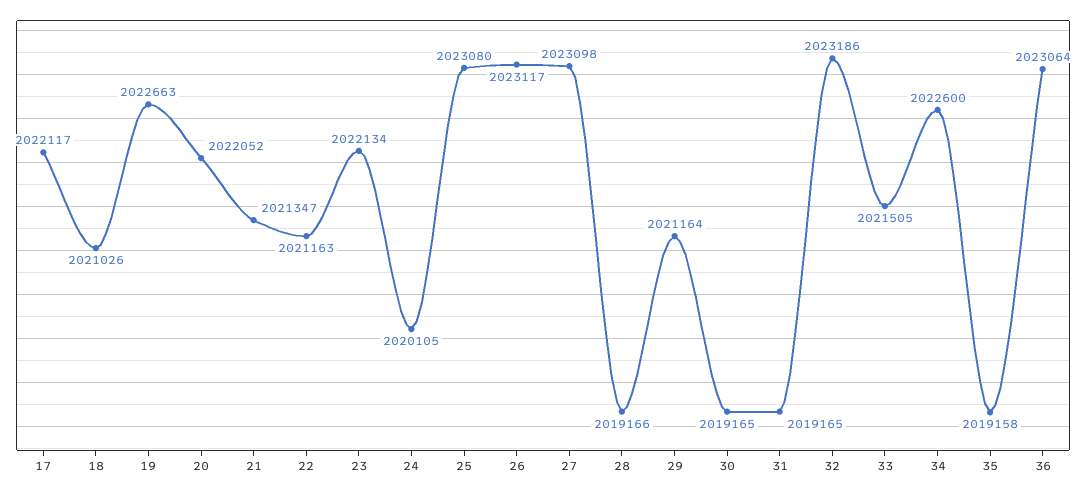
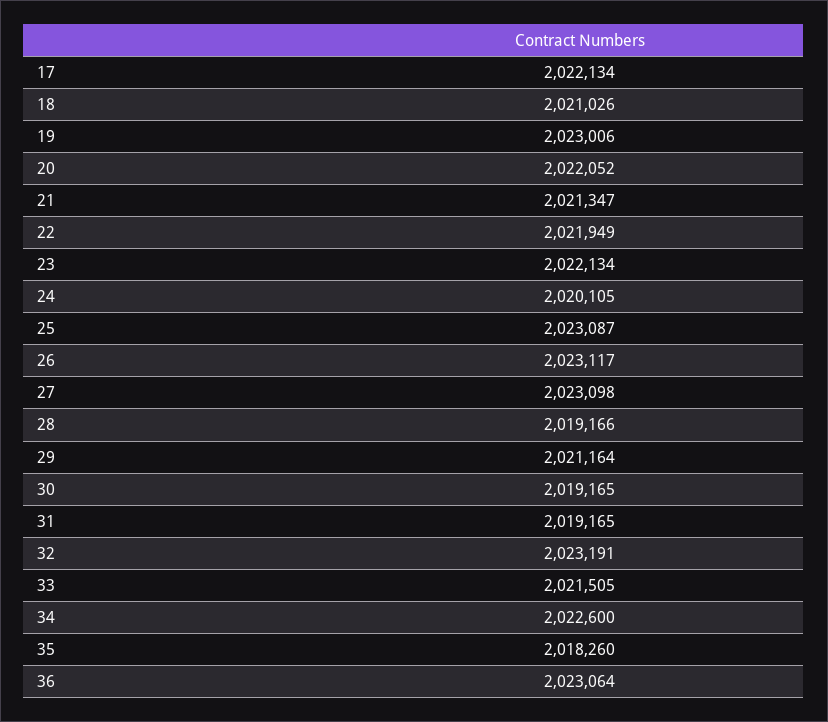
17: 2022117 -> 2022134
19: 2022663 -> 2023006
22: 2021163 -> 2021949
25: 2023080 -> 2023087
32: 2023186 -> 2023191
35: 2019158 -> 2018260

